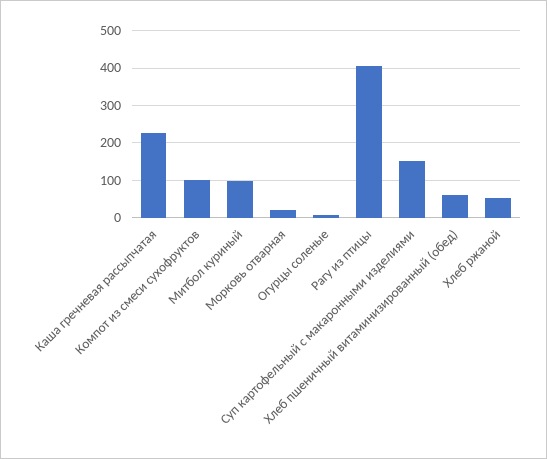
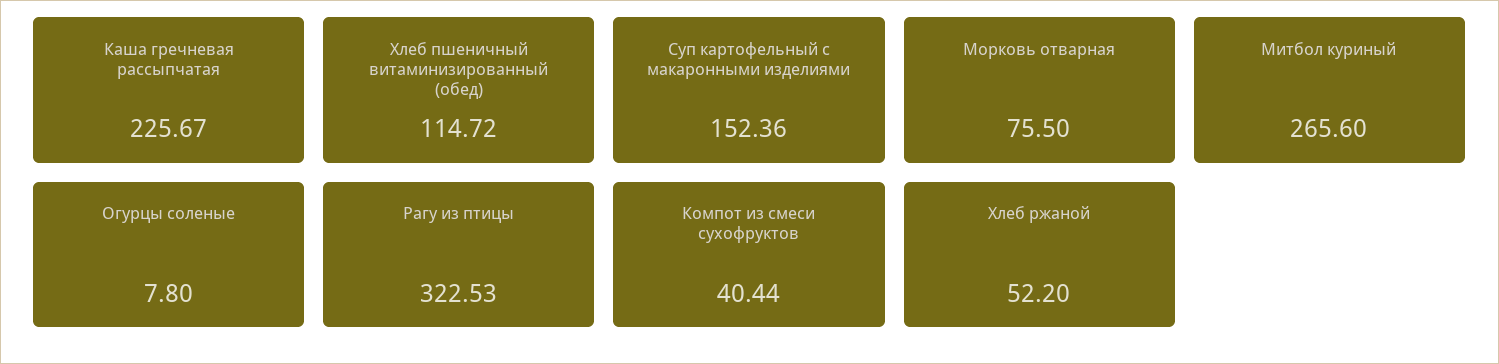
Компот из смеси сухофруктов: 100 -> 40.44
Митбол куриный: 100 -> 265.6
Морковь отварная: 20 -> 75.5
Рагу из птицы: 400 -> 322.53
Хлеб пшеничный витаминизированный (обед): 60 -> 114.72

